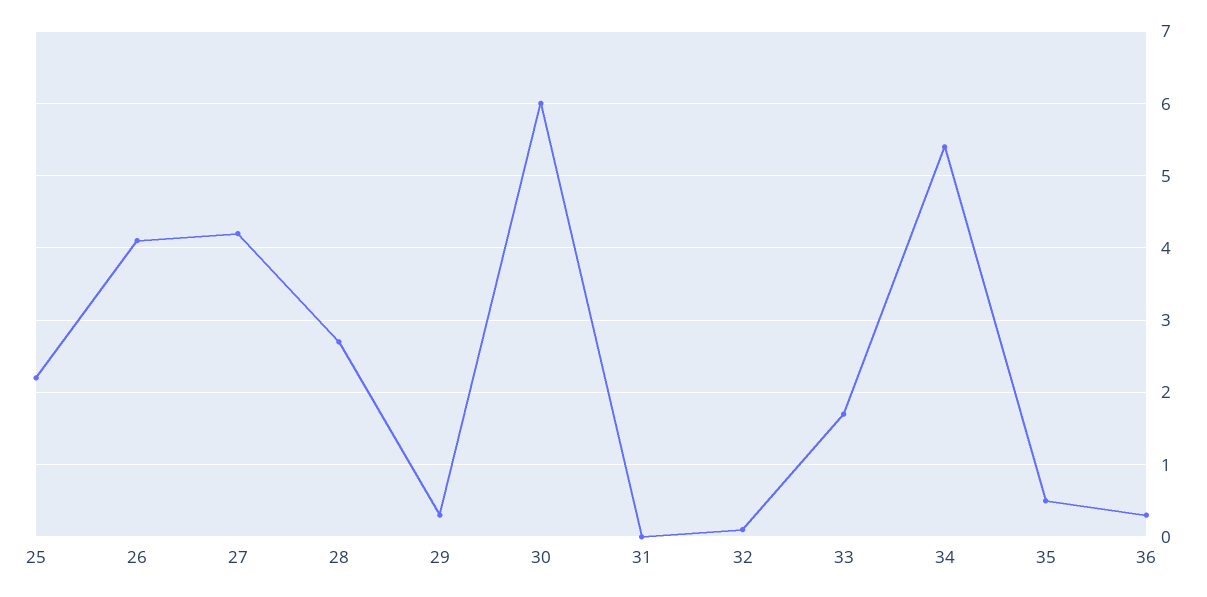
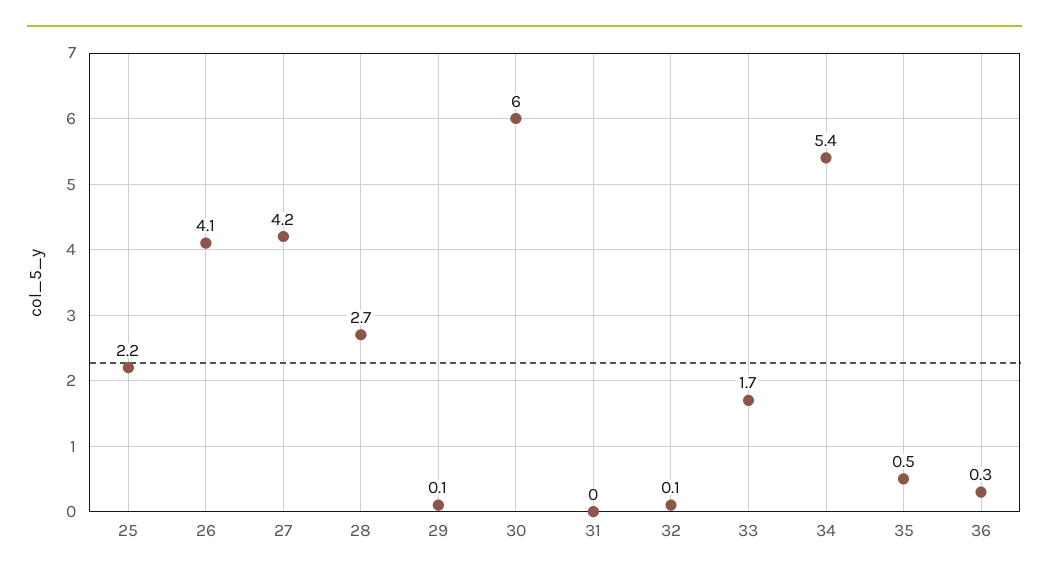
29: 0.3 -> 0.1

